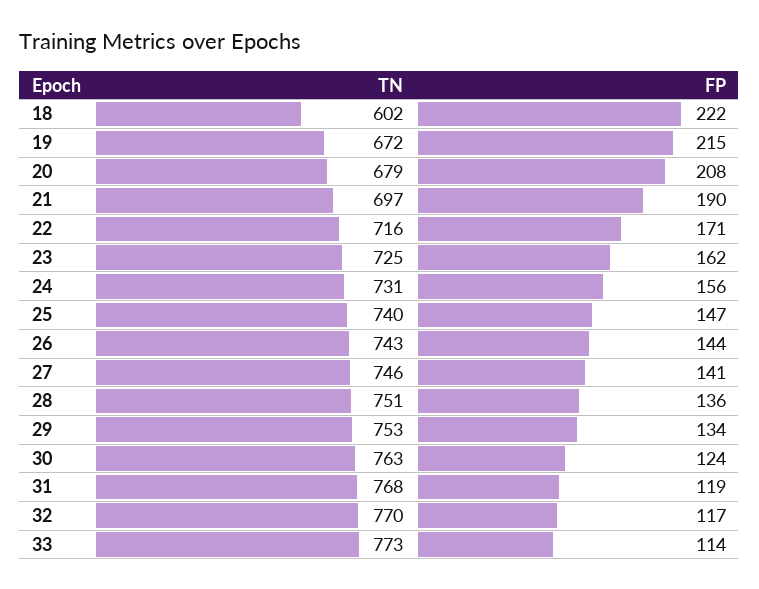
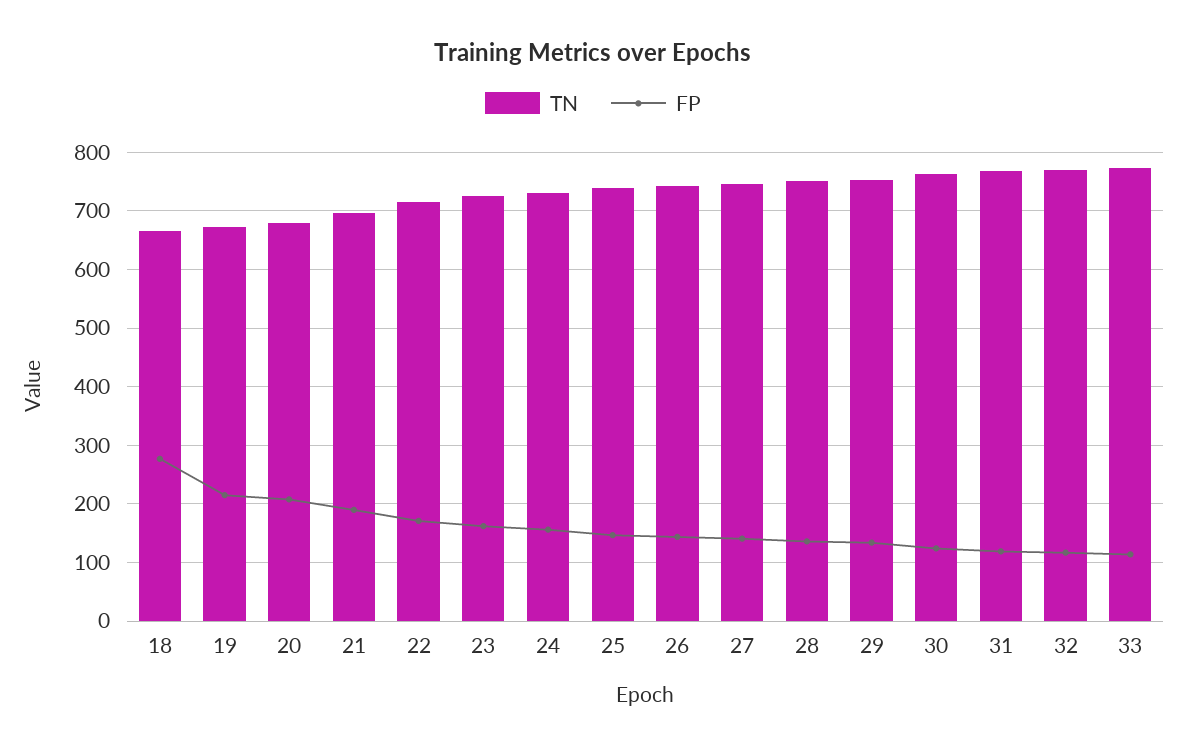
TN, 18: 602 -> 660
FP, 18: 222 -> 280

